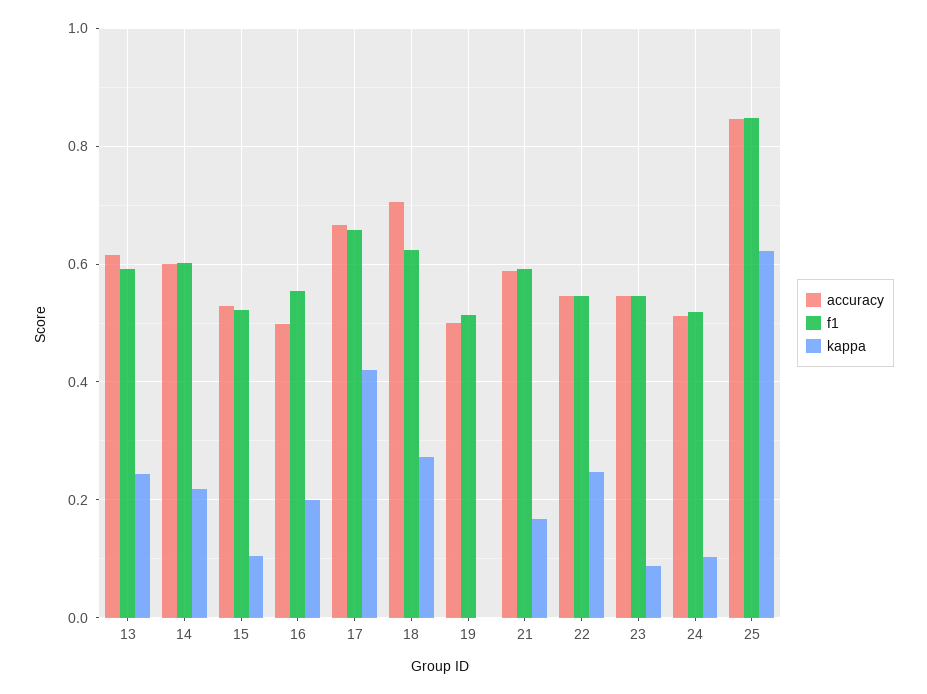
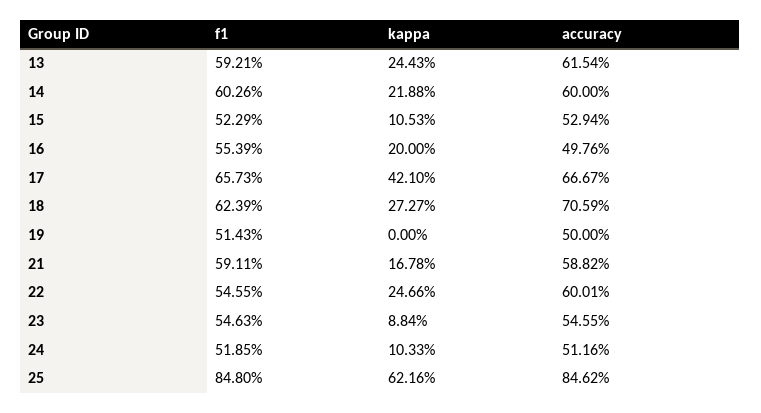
accuracy, 22: 0.54 -> 0.6001

